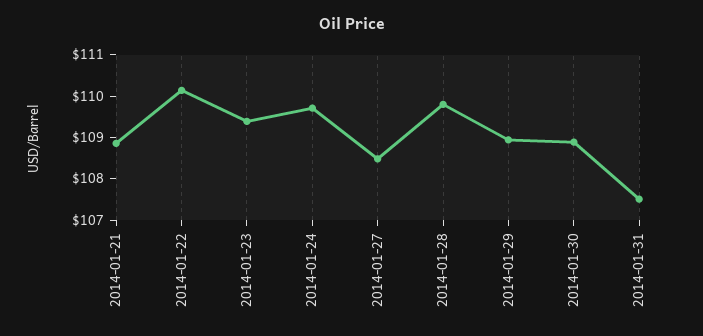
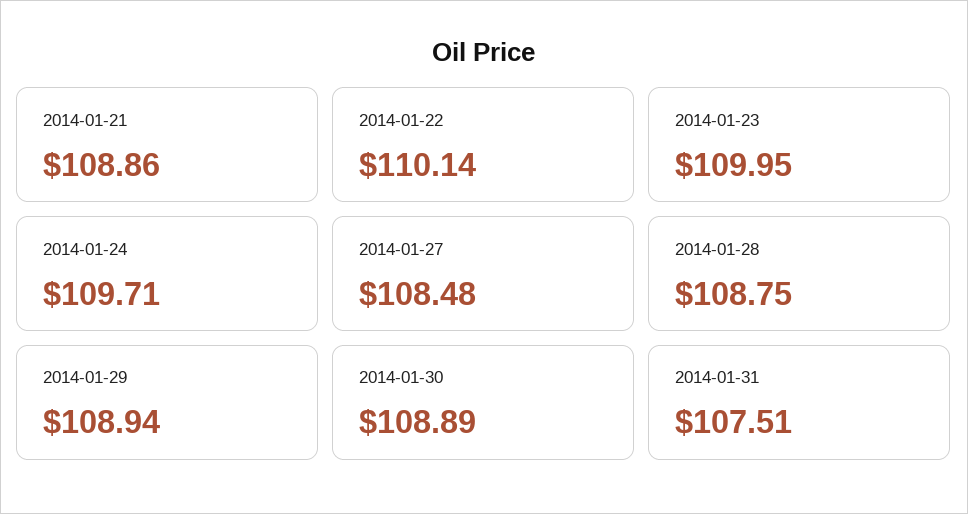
2014-01-23: 109.4 -> 109.95
2014-01-28: 109.8 -> 108.75

